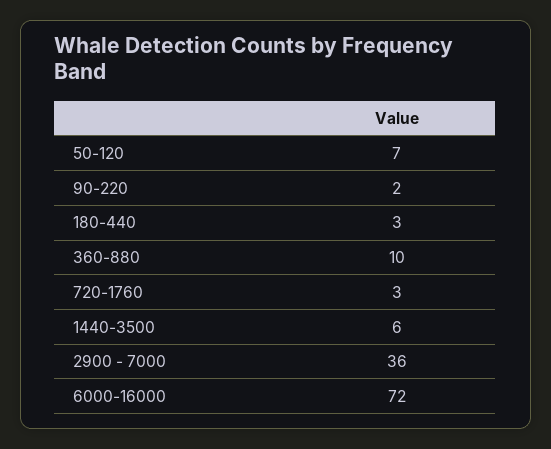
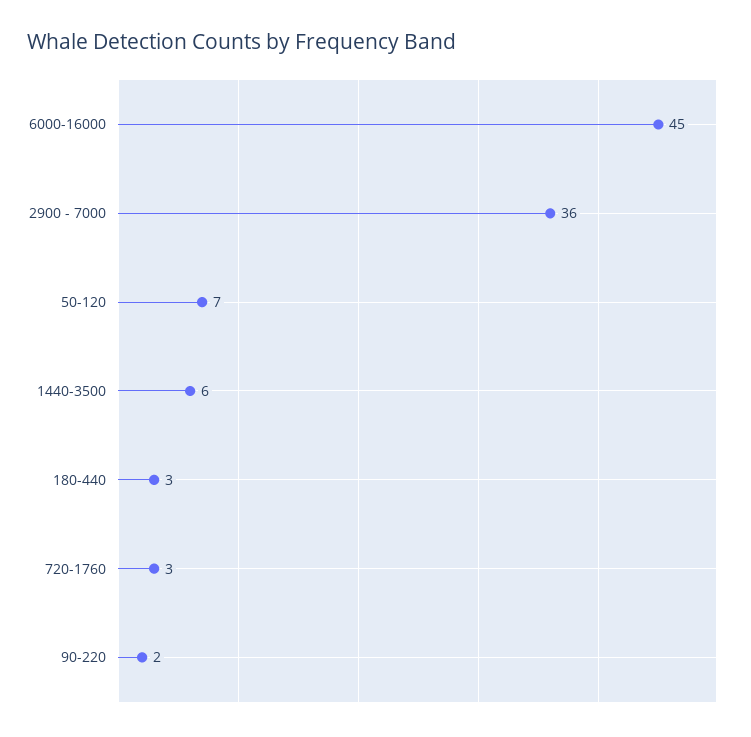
360-880: 10 -> none
6000-16000: 72 -> 45

